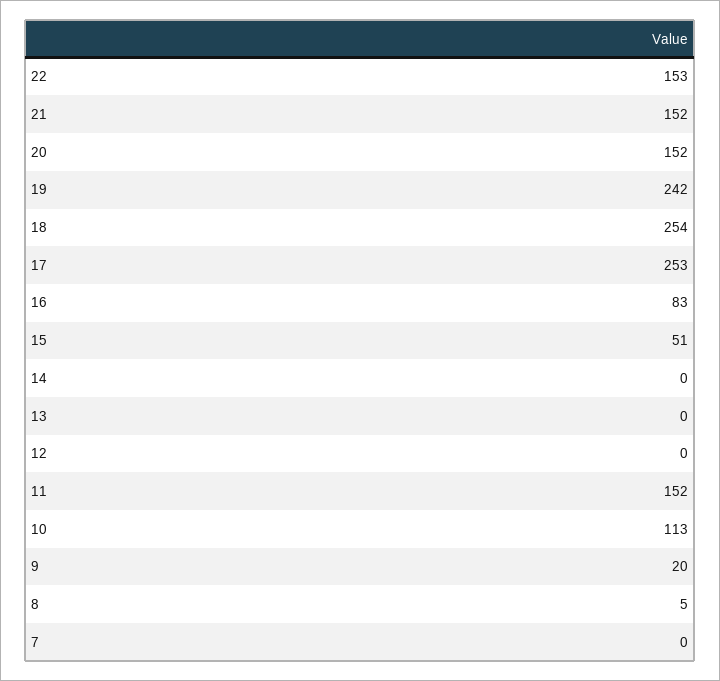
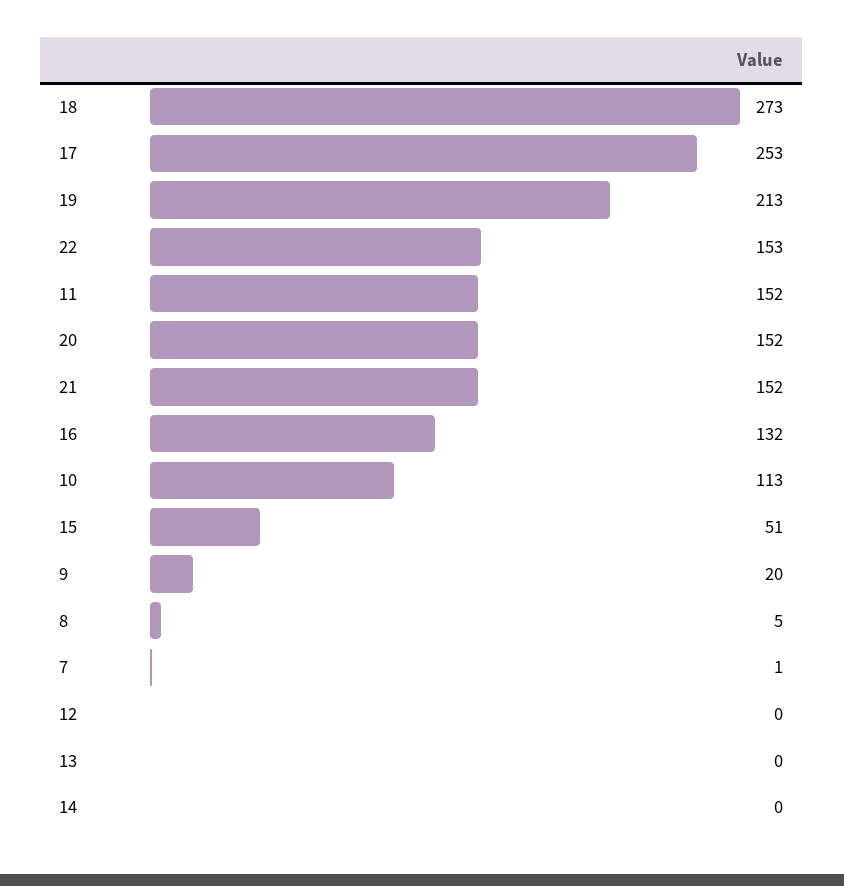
19: 242 -> 213
18: 254 -> 273
16: 83 -> 132
7: 0 -> 1

